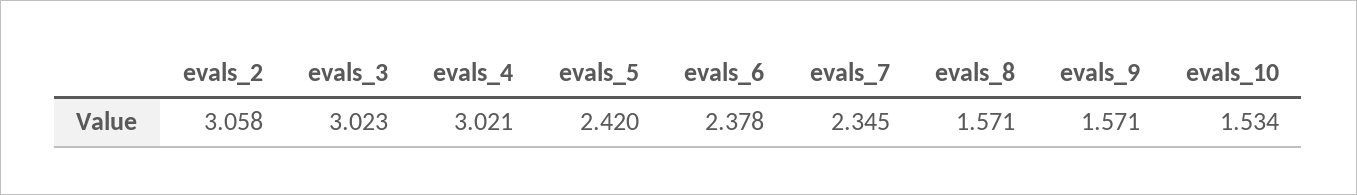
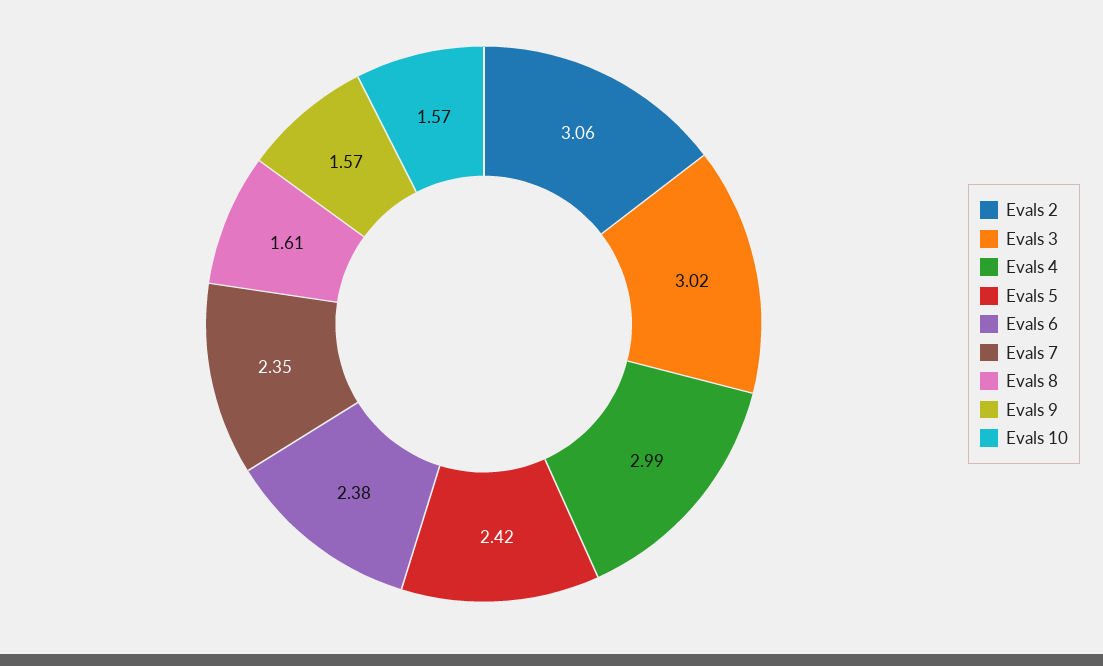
evals_4: 3.021 -> 2.99
evals_8: 1.571 -> 1.61
evals_10: 1.534 -> 1.57

